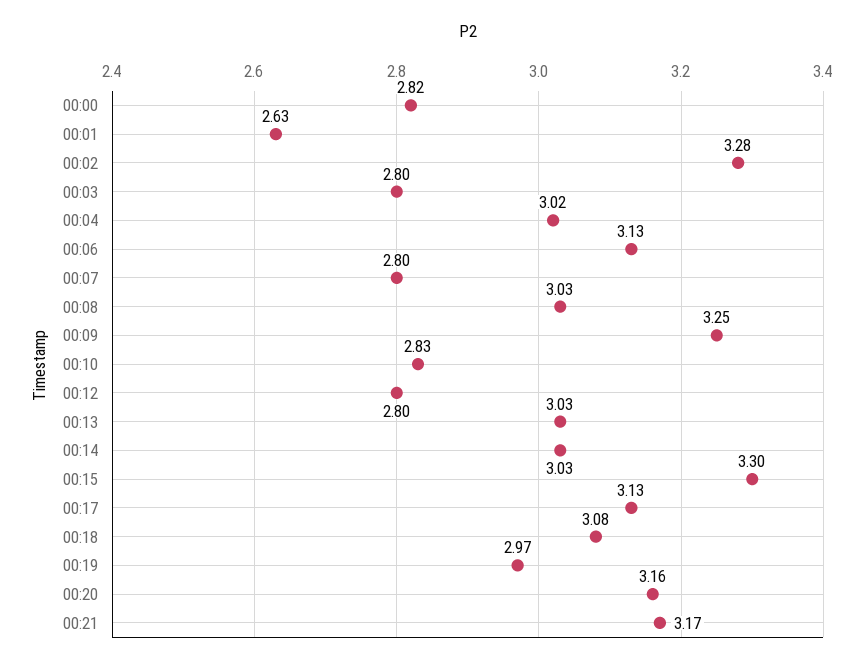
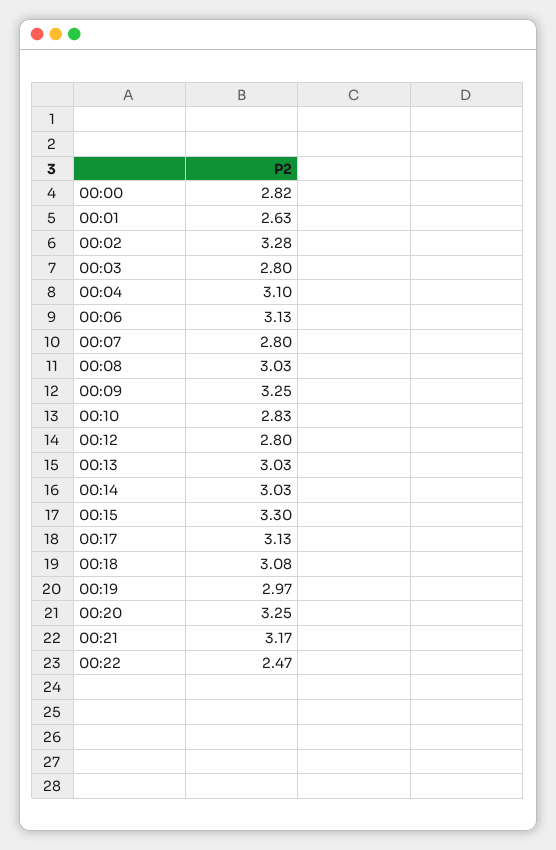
00:04: 3.02 -> 3.1
00:20: 3.16 -> 3.25
00:22: none -> 2.47

